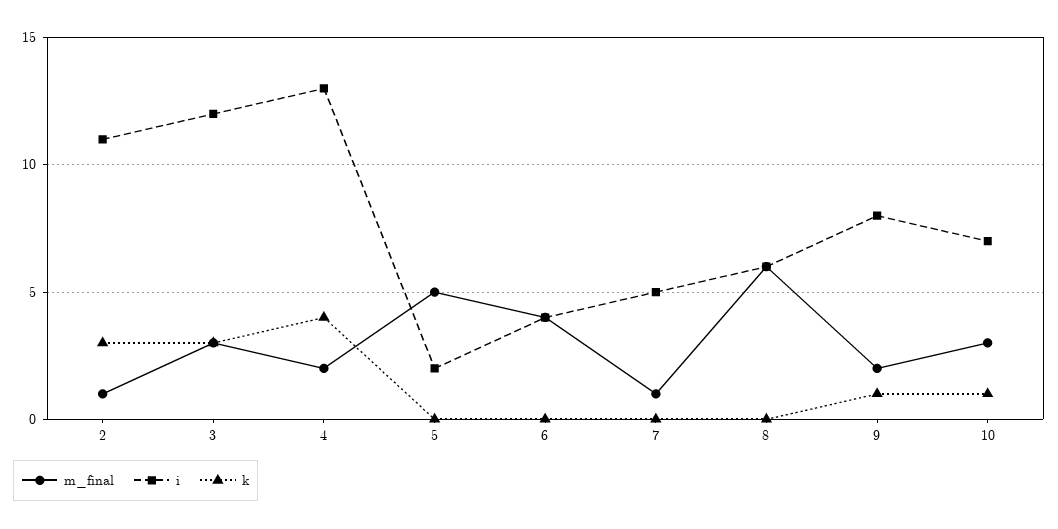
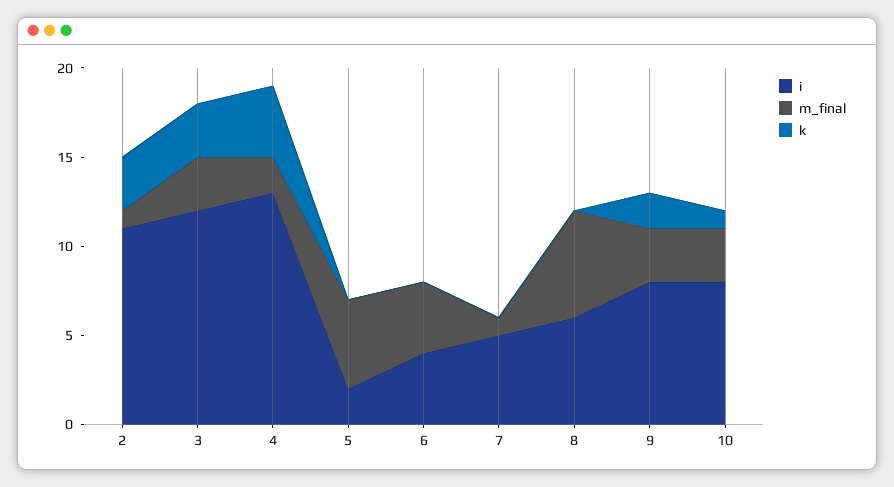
m_final, 9: 2 -> 3
k, 9: 1 -> 2
i, 10: 7 -> 8

